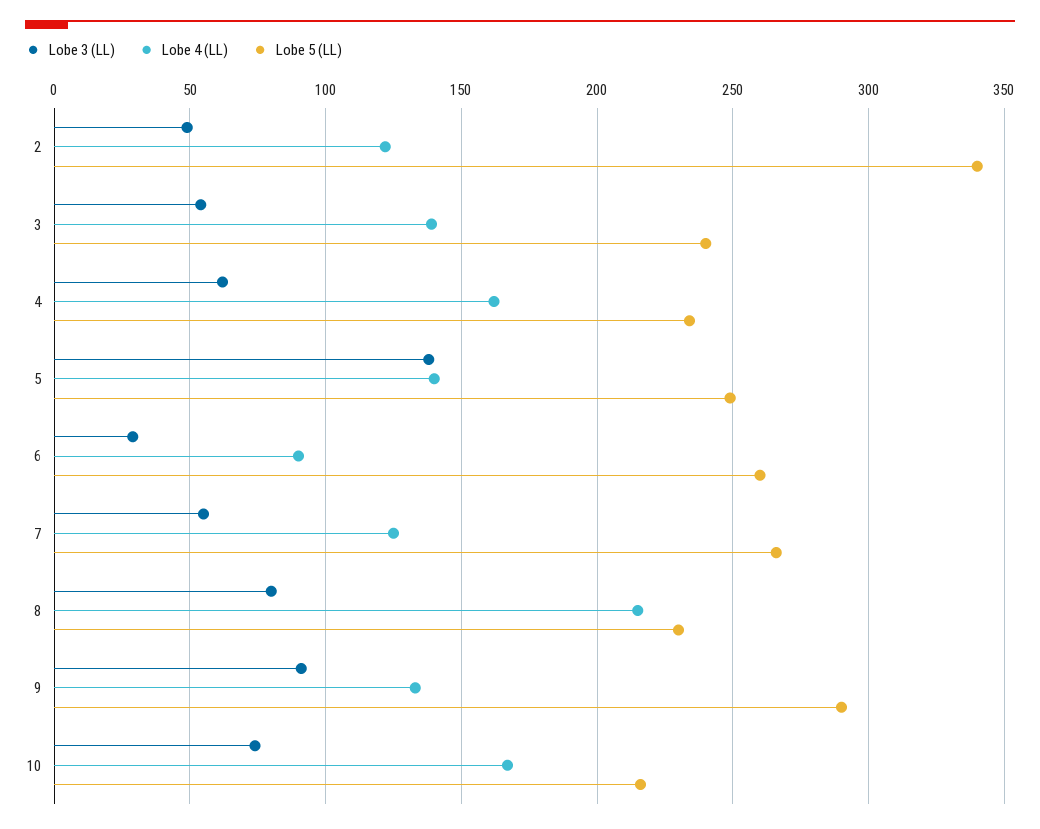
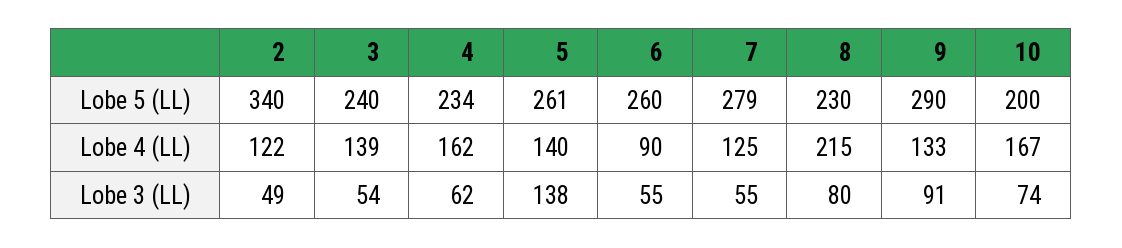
Lobe 5 (LL), 5: 250 -> 261
Lobe 3 (LL), 6: 30 -> 55
Lobe 5 (LL), 7: 265 -> 279
Lobe 5 (LL), 10: 215 -> 200

